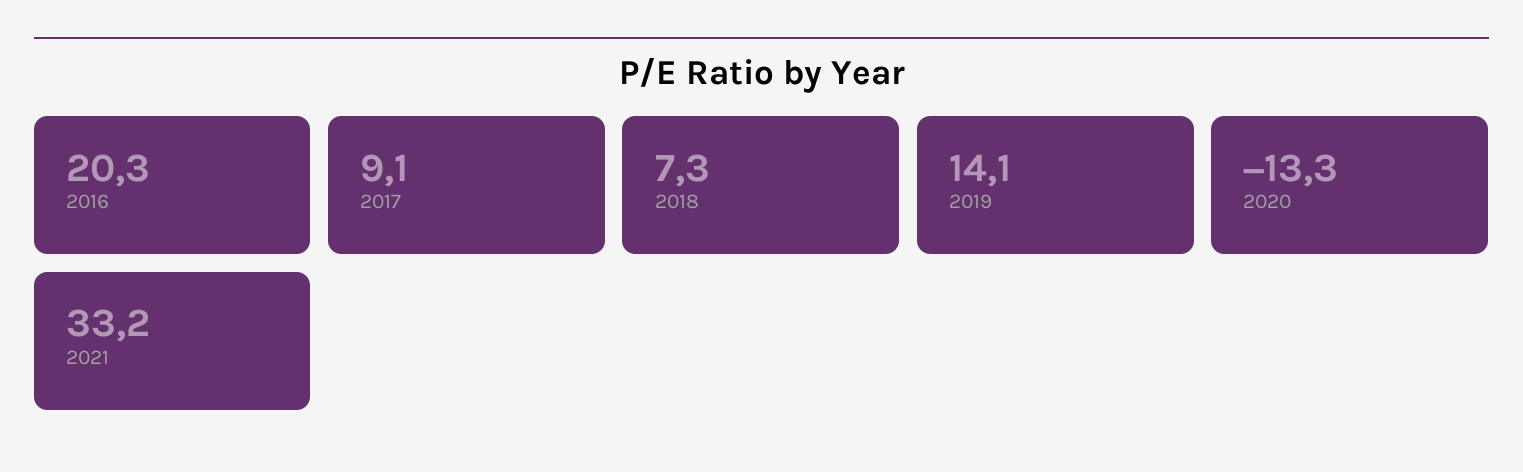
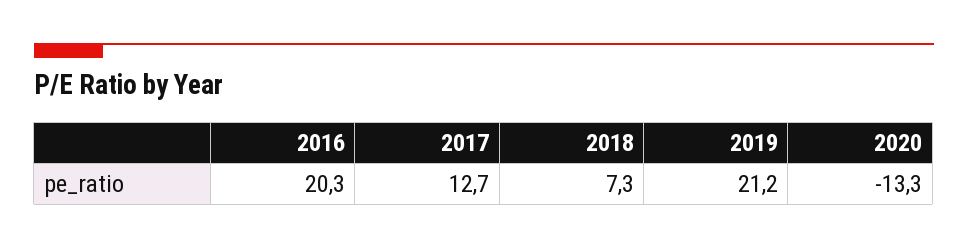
2017: 9.1 -> 12.7
2019: 14.1 -> 21.2
2021: 33.2 -> none

